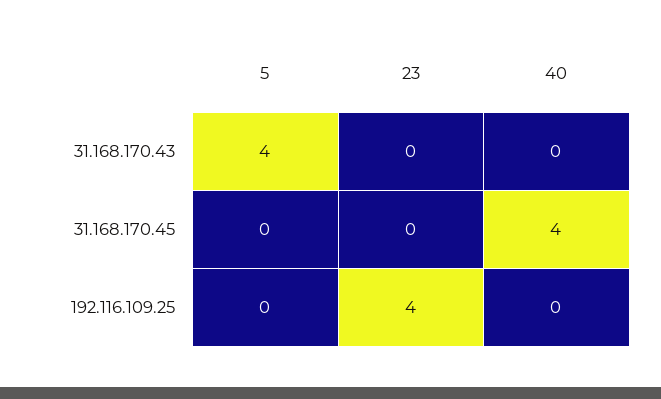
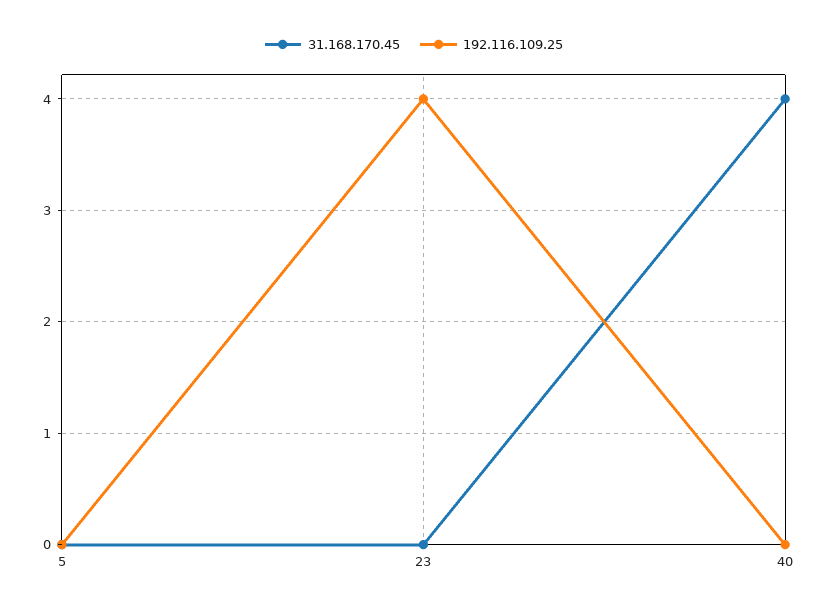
31.168.170.43, 5: 4 -> none
31.168.170.43, 23: 0 -> none
31.168.170.43, 40: 0 -> none

